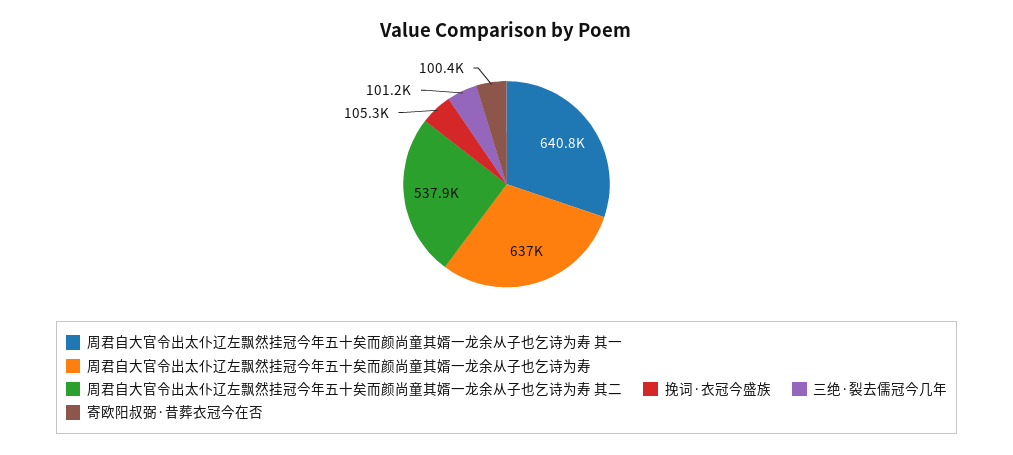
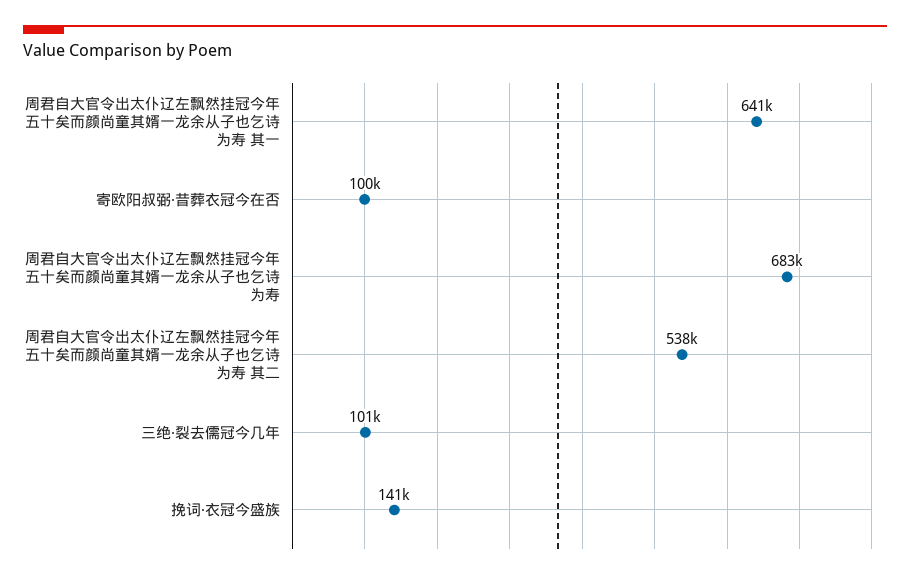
周君自大官令出太仆辽左飘然挂冠今年五十矣而颜尚童其婿一龙余从子也乞诗为寿: 637000 -> 683000
挽词·衣冠今盛族: 105300 -> 141000

